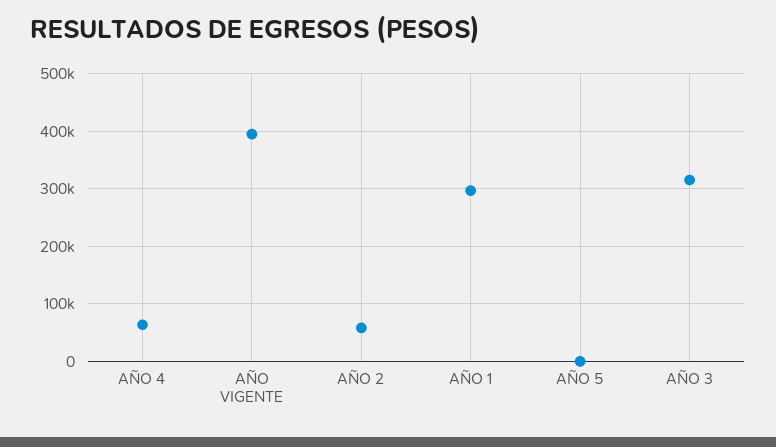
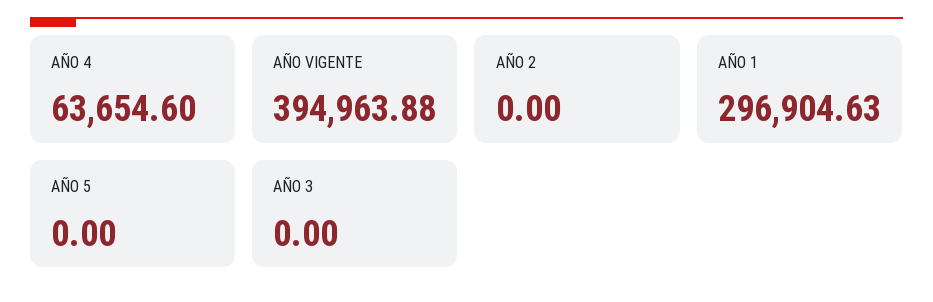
AÑO 2: 60000 -> 0
AÑO 3: 320000 -> 0

